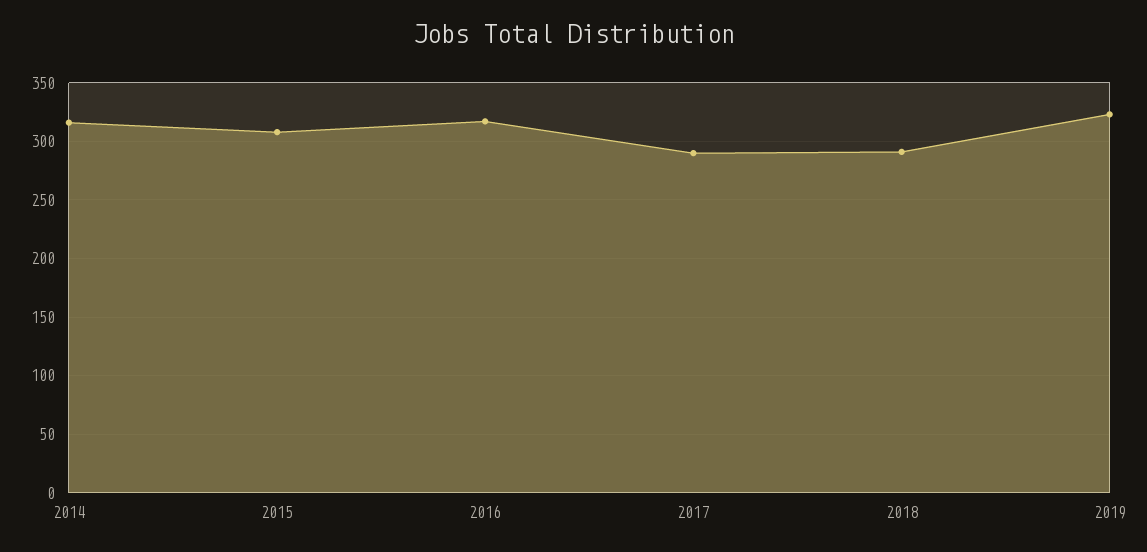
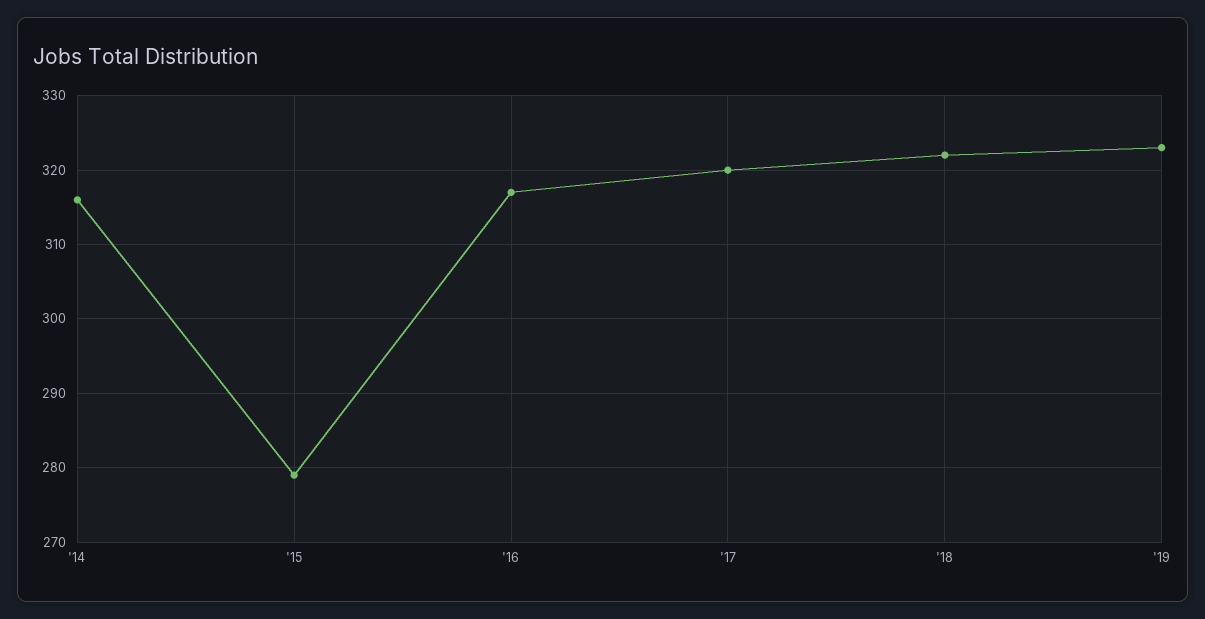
2015: 310 -> 279
2017: 290 -> 320
2018: 290 -> 322

